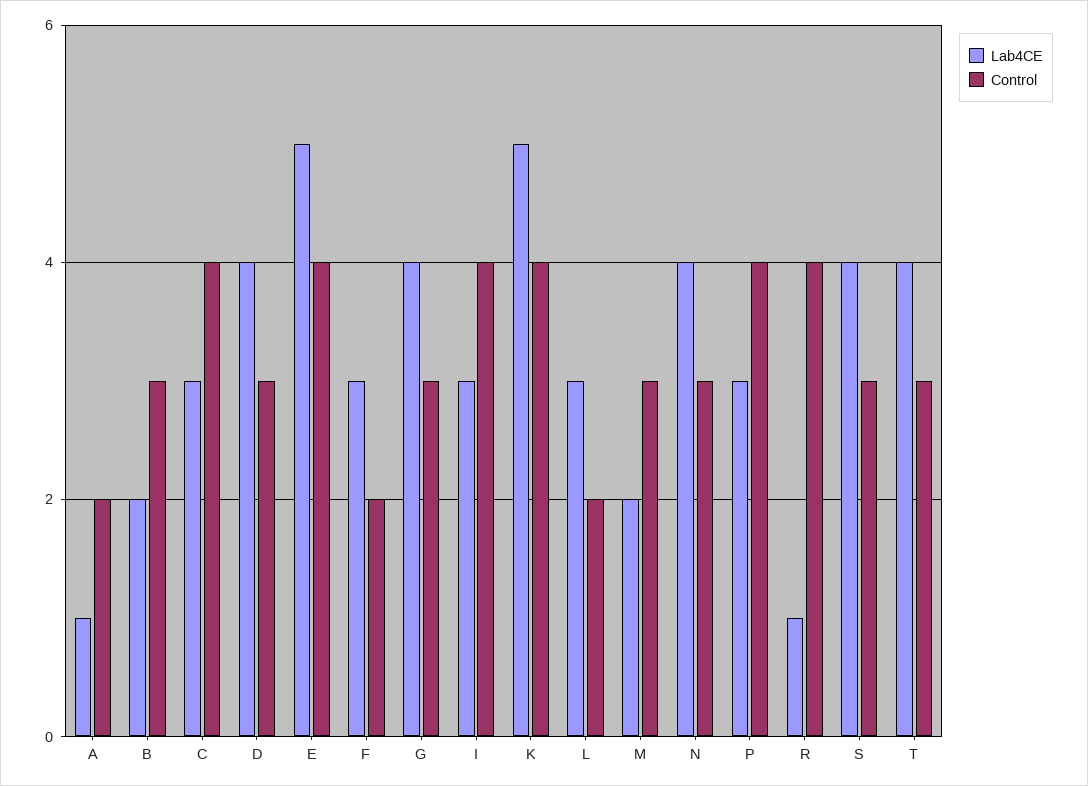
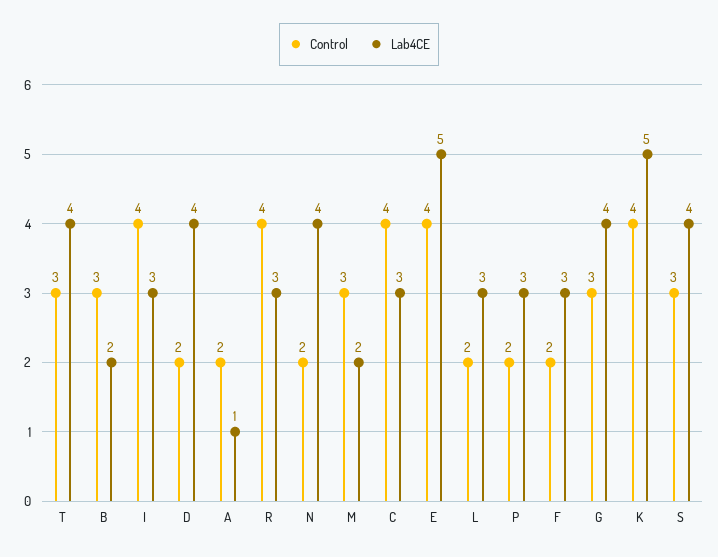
Control, D: 3 -> 2
Control, N: 3 -> 2
Control, P: 4 -> 2
Lab4CE, R: 1 -> 3

